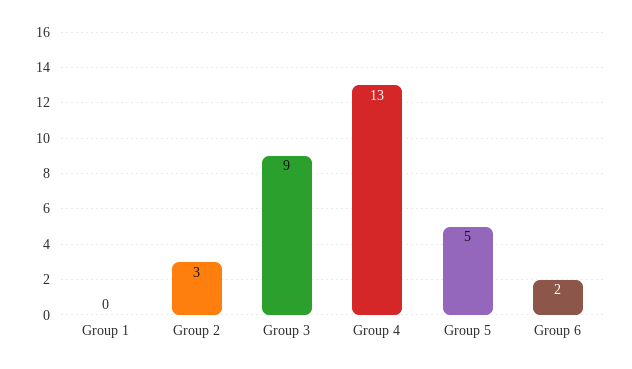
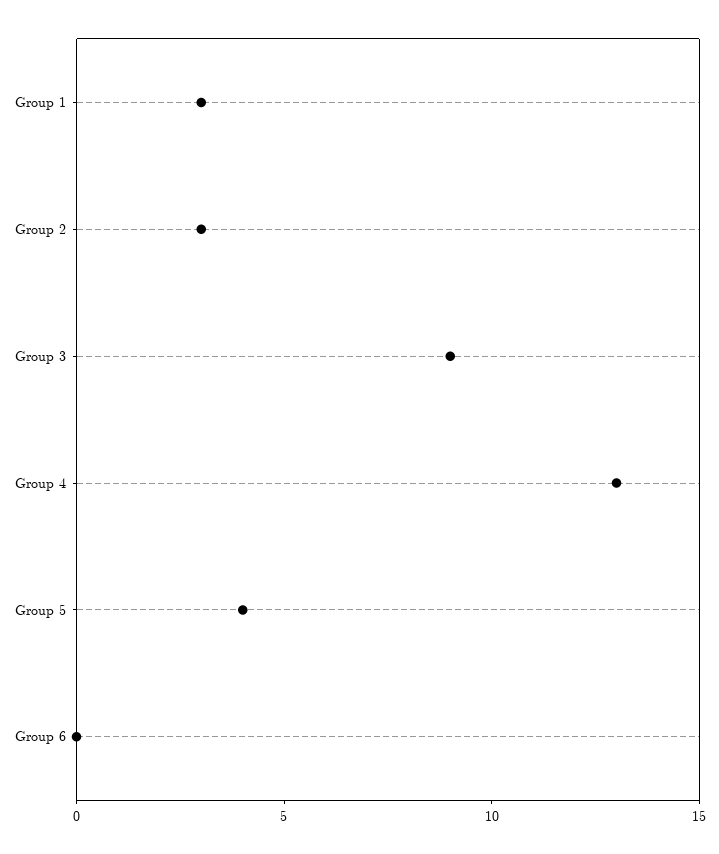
Group 1: 0 -> 3
Group 5: 5 -> 4
Group 6: 2 -> 0

